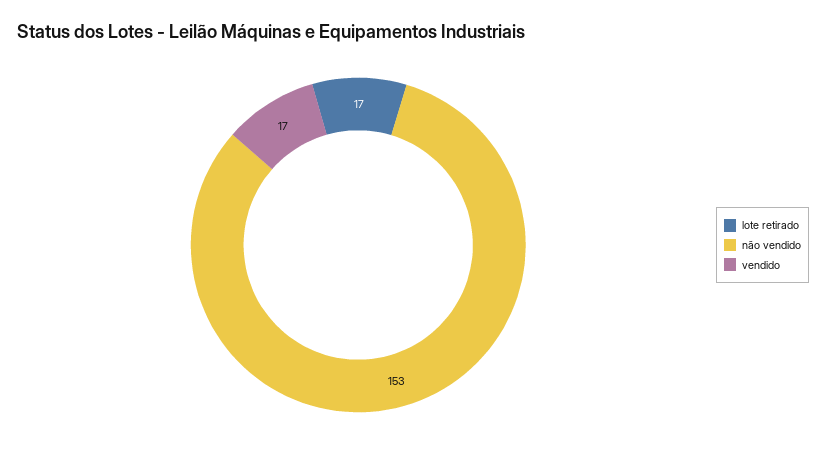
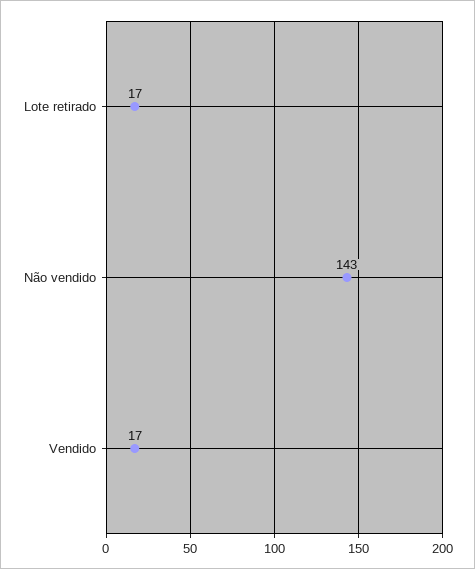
não vendido: 153 -> 143

